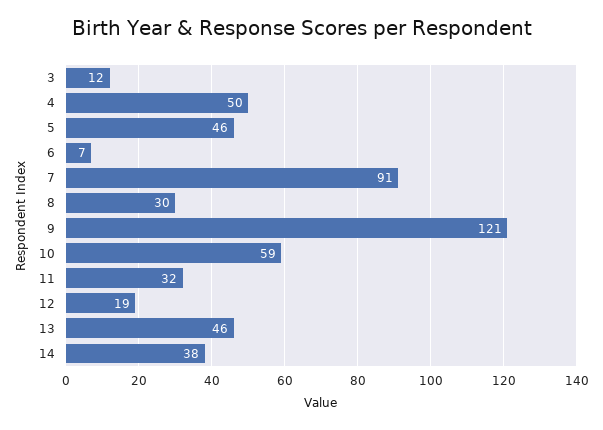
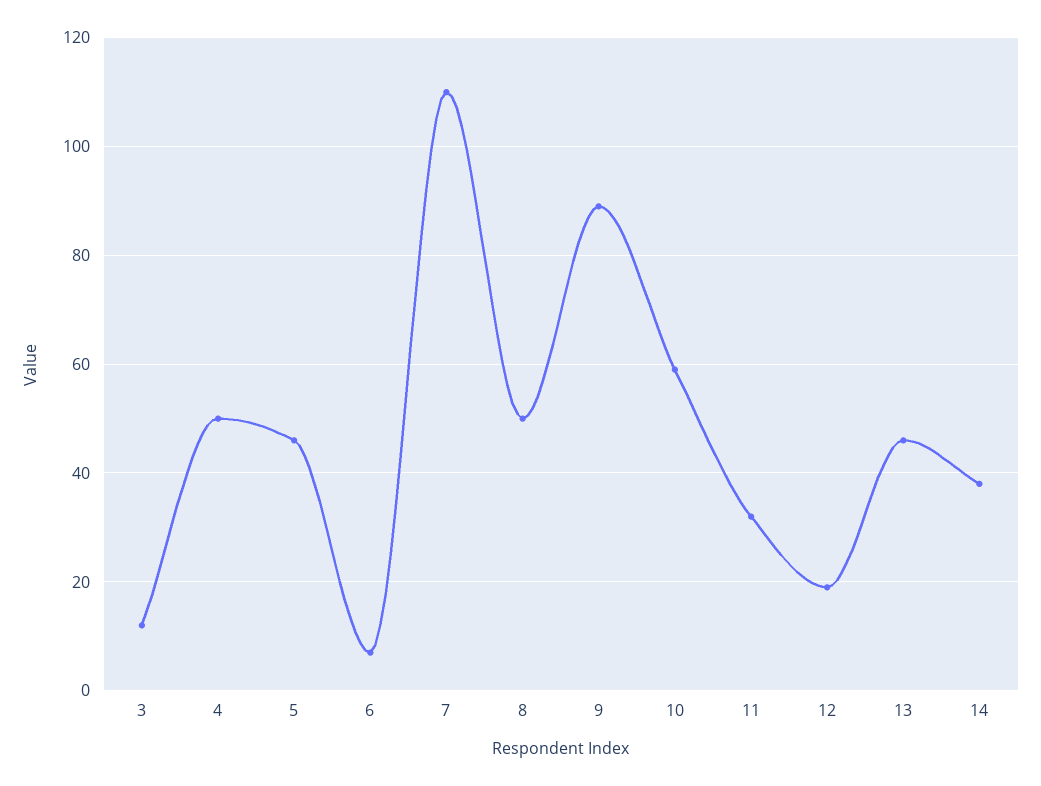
7: 91 -> 110
8: 30 -> 50
9: 121 -> 90

